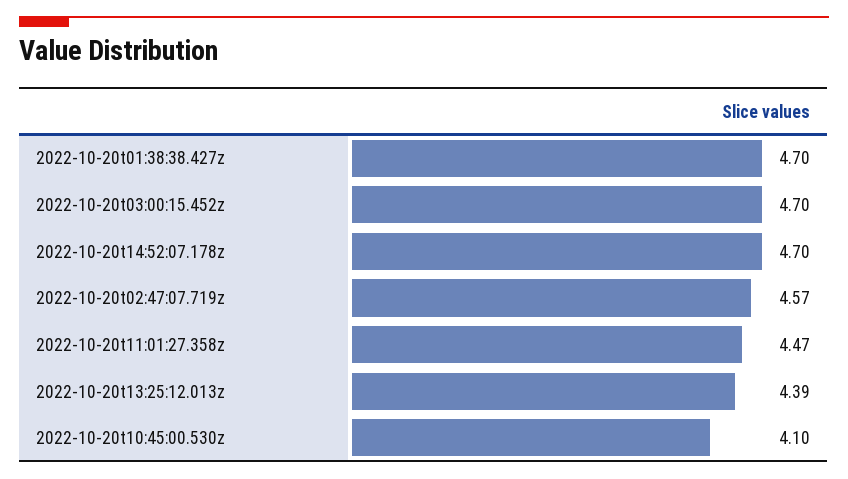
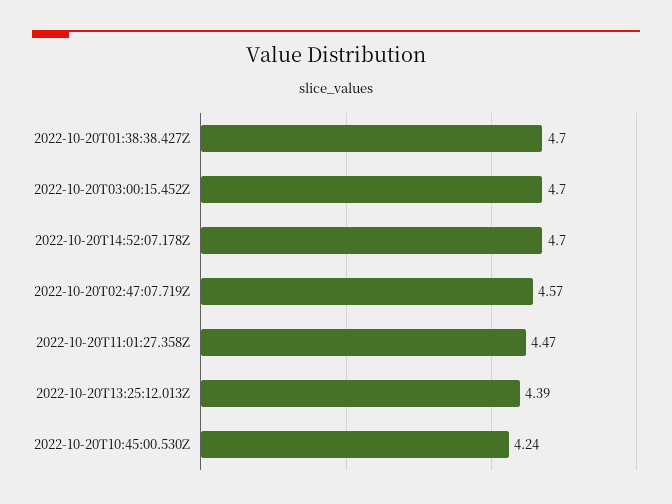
2022-10-20t10:45:00.530z: 4.1 -> 4.24

